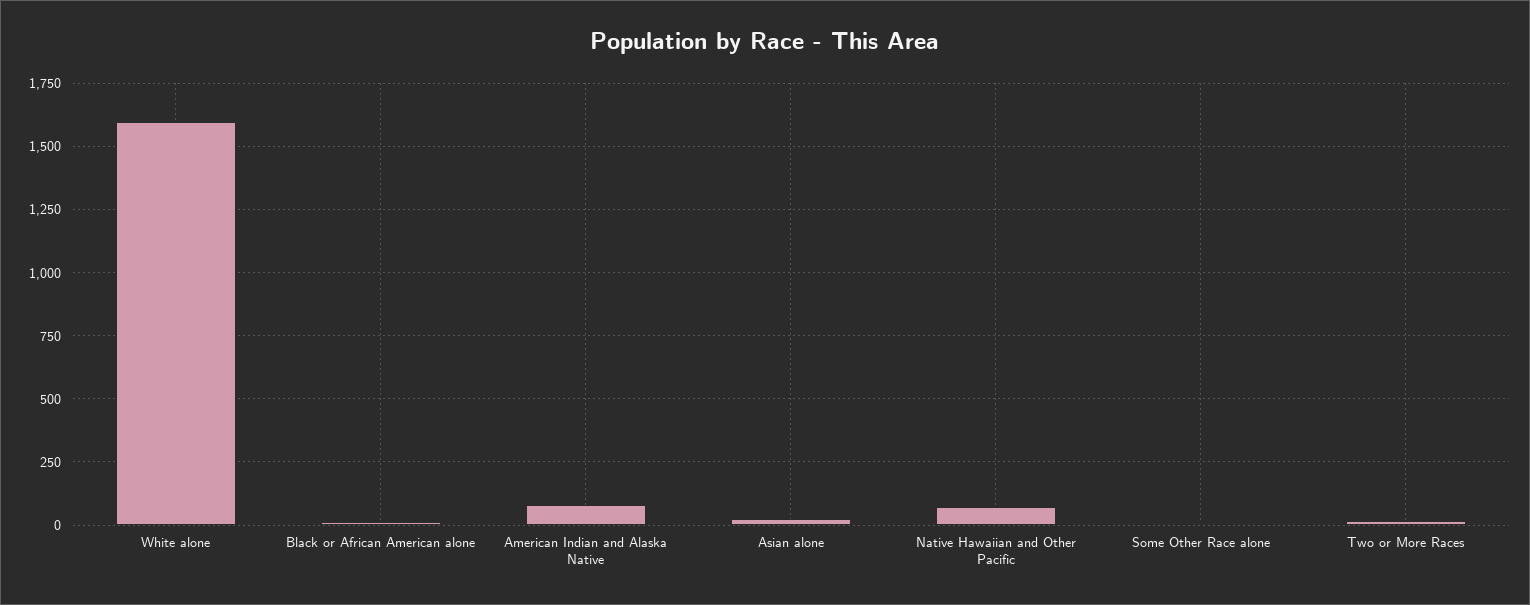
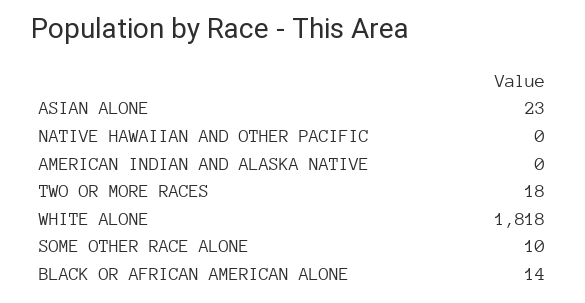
White alone: 1600 -> 1818
American Indian and Alaska Native: 75 -> 0
Native Hawaiian and Other Pacific: 75 -> 0

